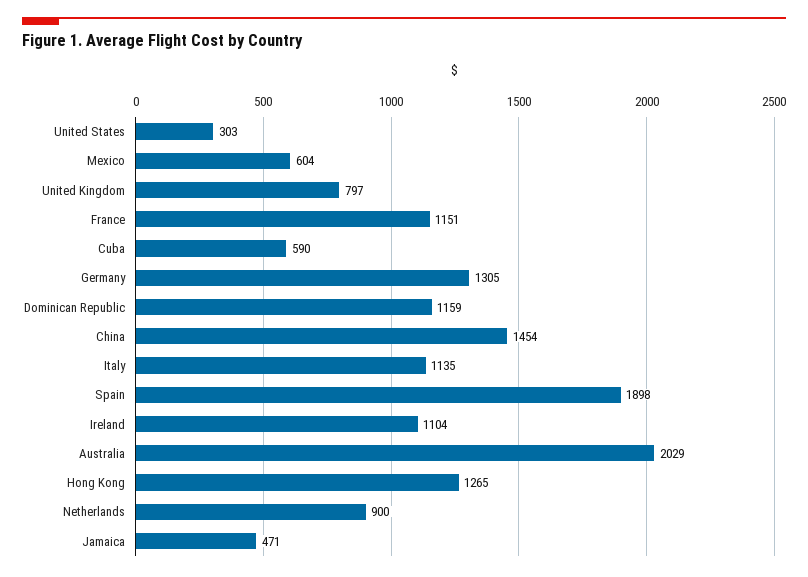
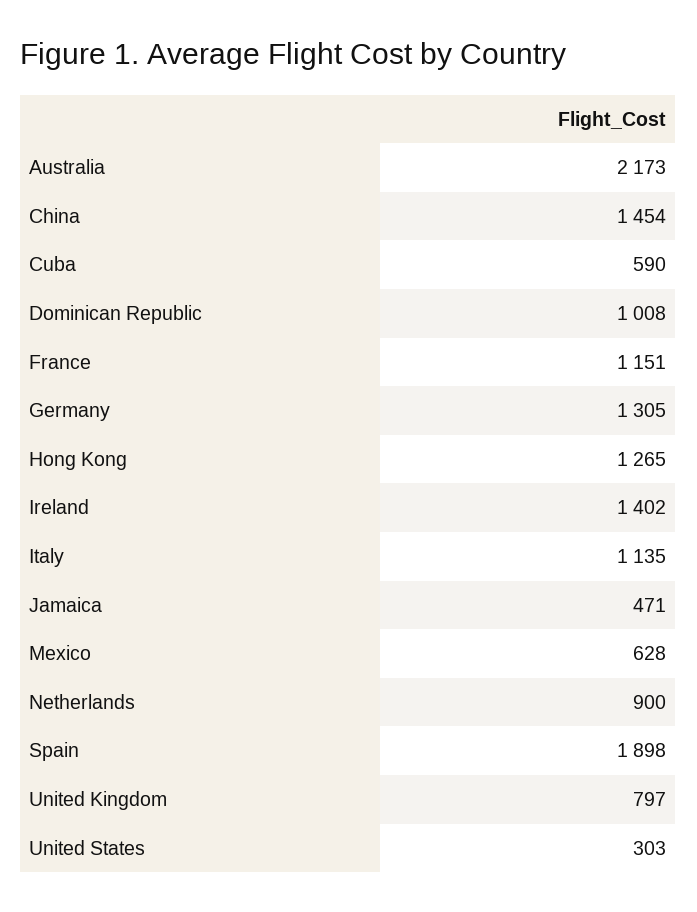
Mexico: 604 -> 628
Dominican Republic: 1159 -> 1008
Ireland: 1104 -> 1402
Australia: 2029 -> 2173

